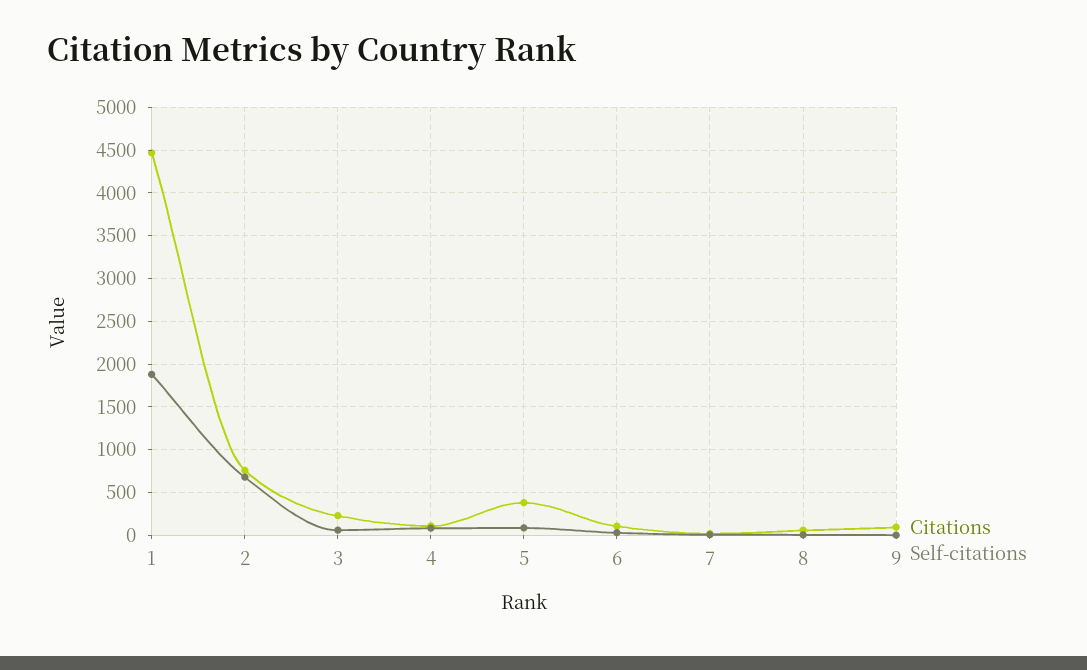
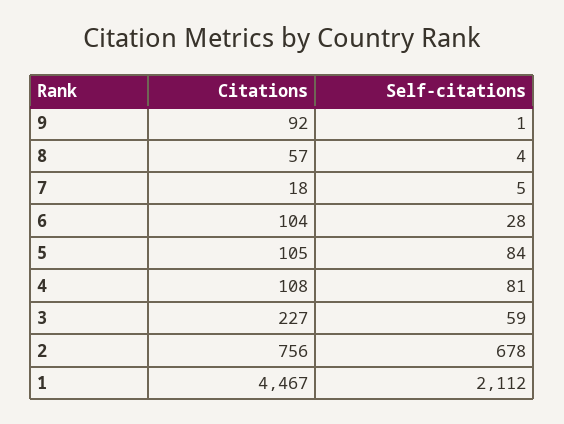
Self-citations, 1: 1900 -> 2112
Citations, 5: 400 -> 105

